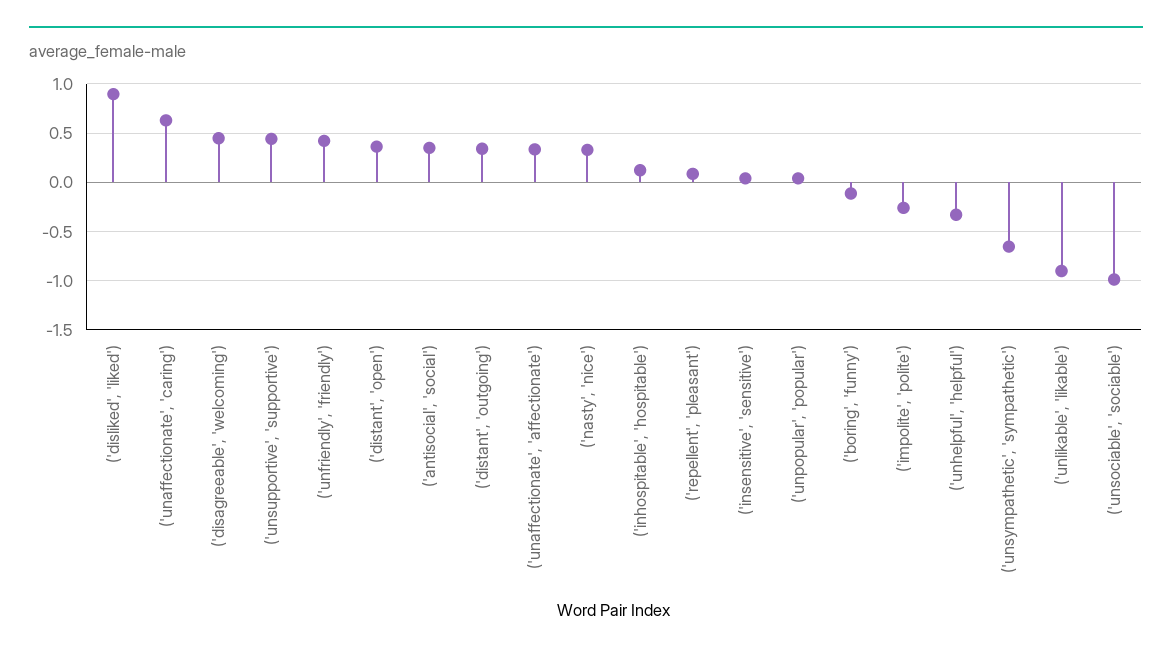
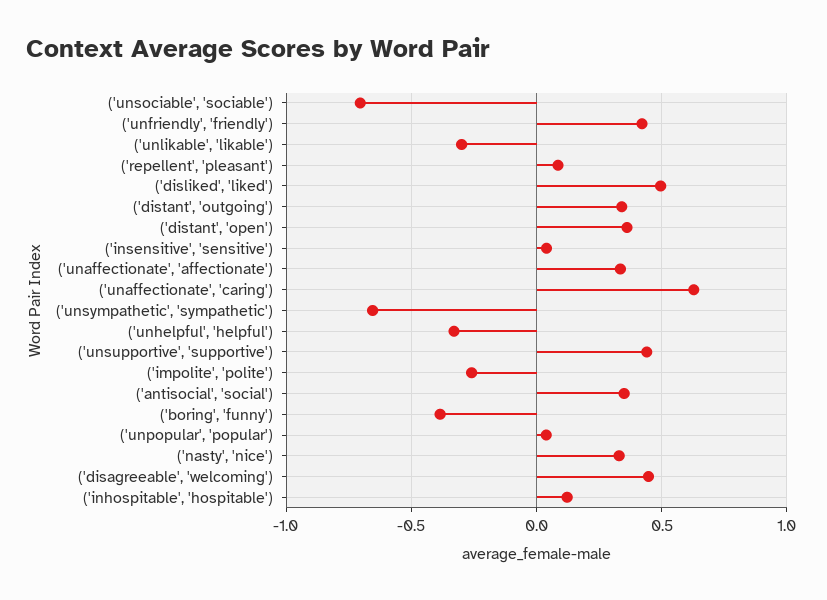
('disliked', 'liked'): 0.9 -> 0.5
('boring', 'funny'): -0.1 -> -0.4
('unlikable', 'likable'): -0.9 -> -0.3
('unsociable', 'sociable'): -1 -> -0.7

